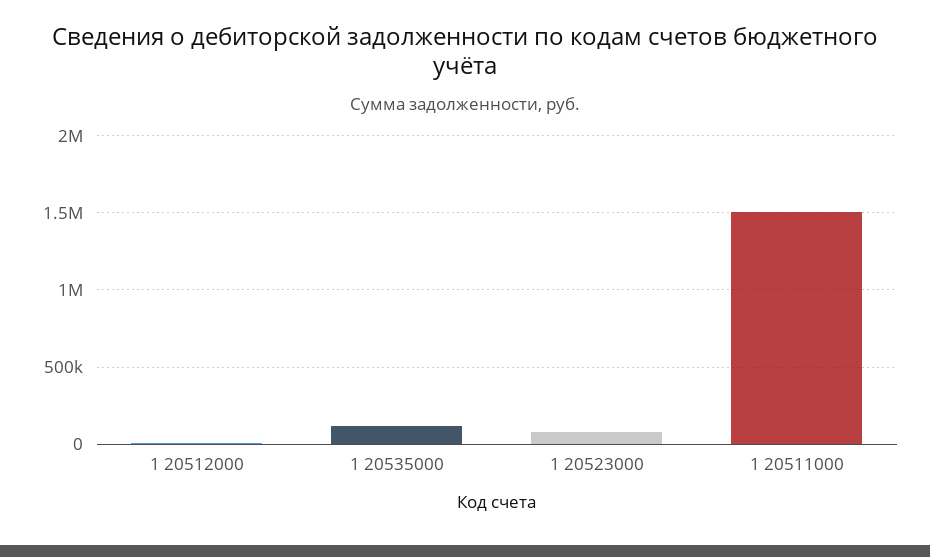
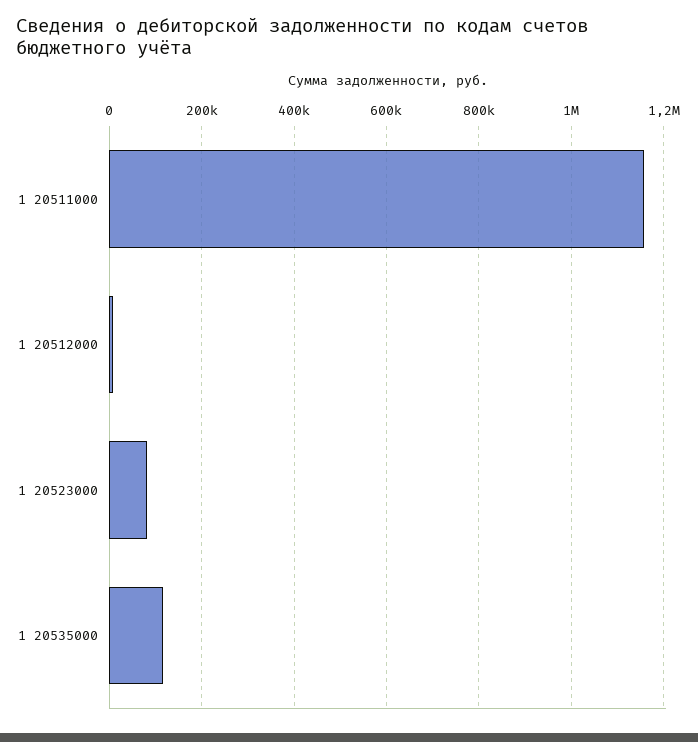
1 20511000: 1500000 -> 1160000

